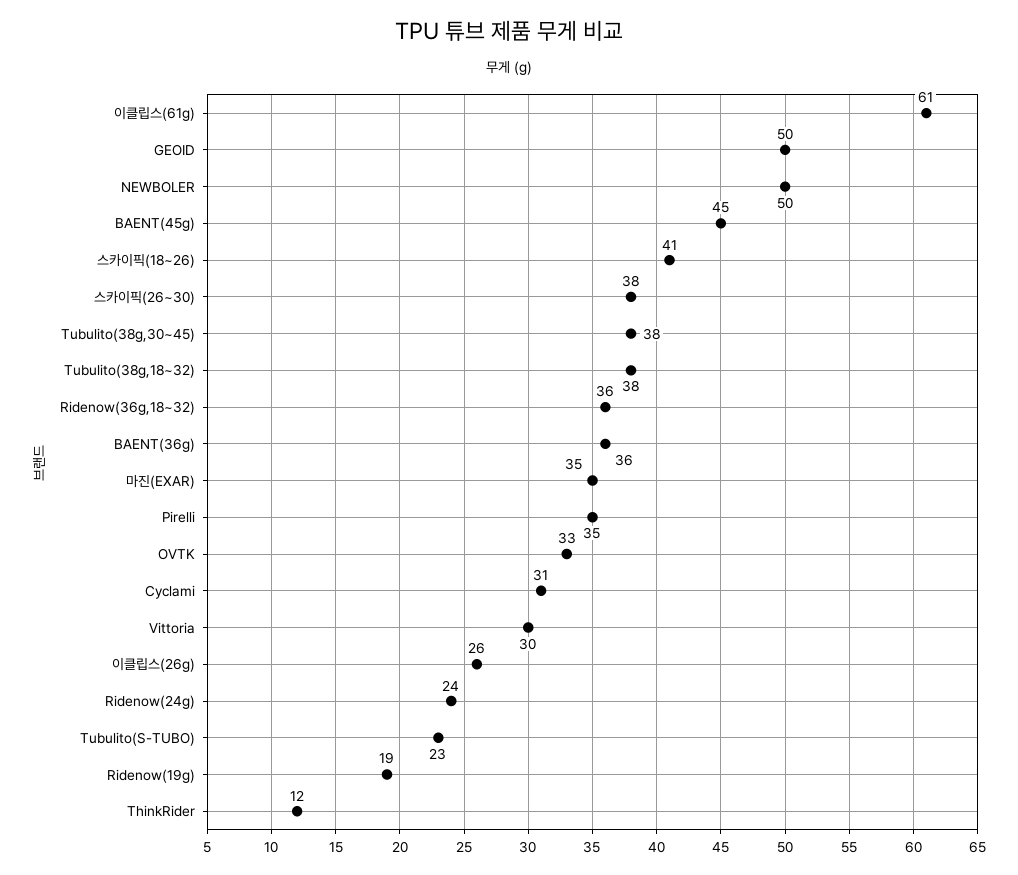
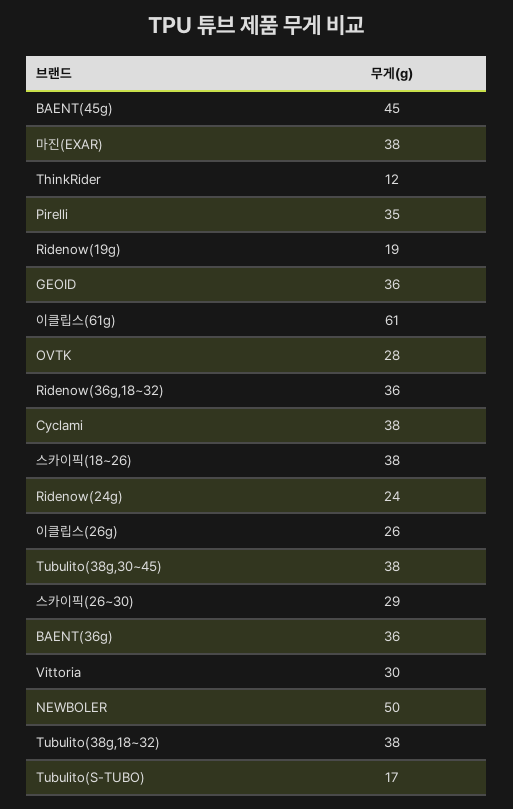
GEOID: 50 -> 36
스카이픽(18~26): 41 -> 38
스카이픽(26~30): 38 -> 29
마진(EXAR): 35 -> 38
OVTK: 33 -> 28
Cyclami: 31 -> 38
Tubulito(S-TUBO): 23 -> 17

